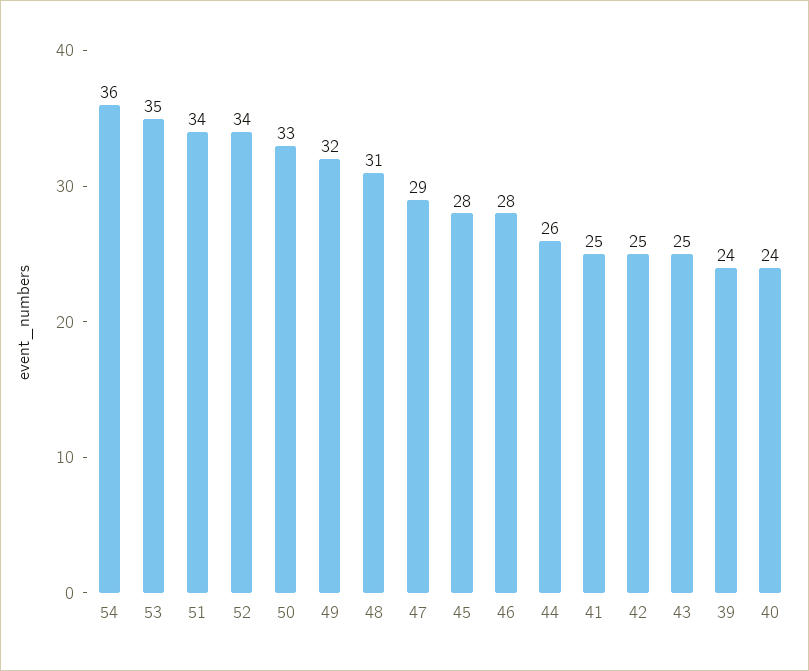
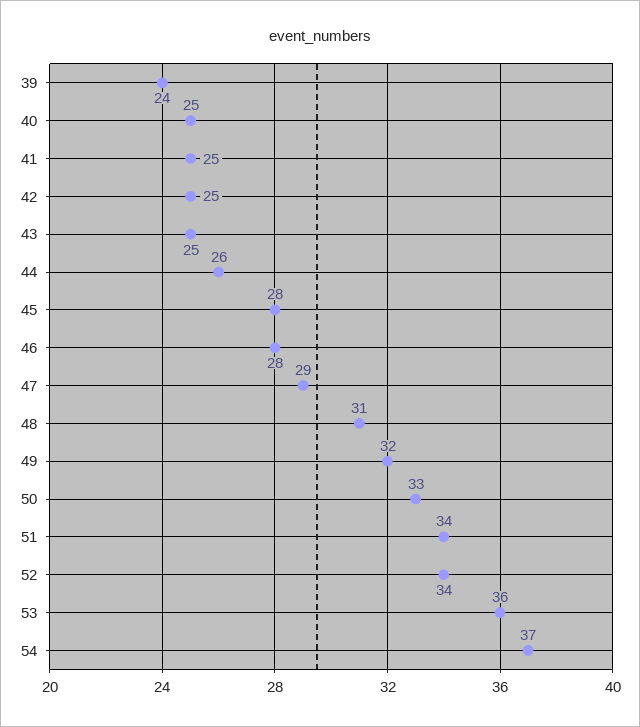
54: 36 -> 37
53: 35 -> 36
40: 24 -> 25

